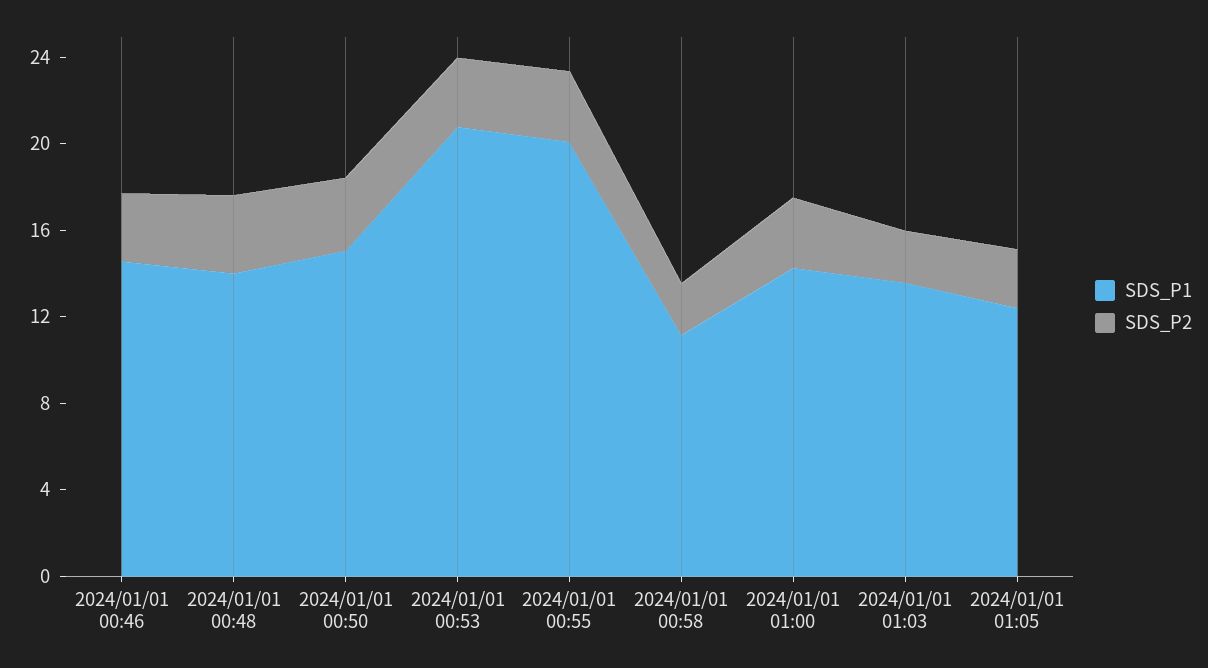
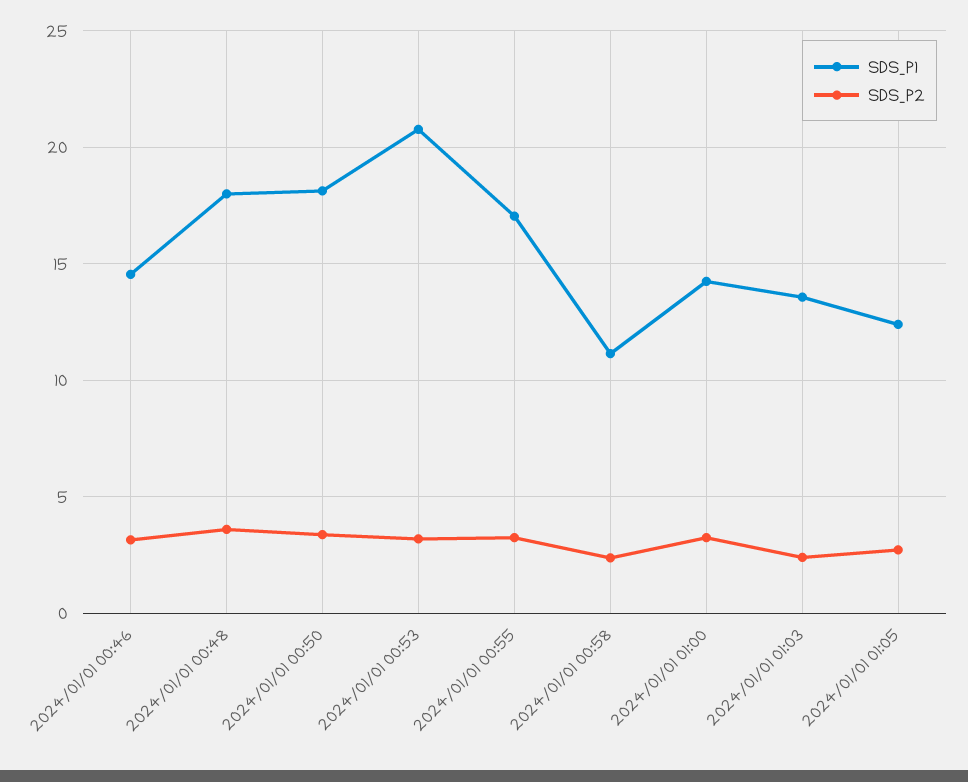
SDS_P1, 2024/01/01 00:48: 14 -> 18
SDS_P1, 2024/01/01 00:50: 15 -> 18
SDS_P1, 2024/01/01 00:55: 20 -> 17

